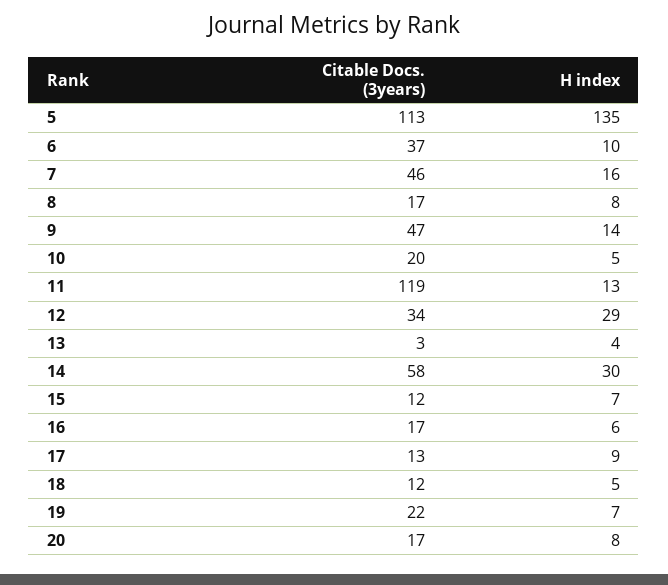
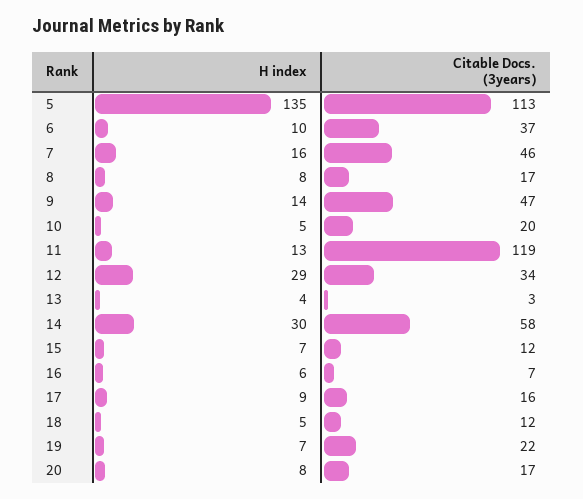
Citable Docs. (3years), 16: 17 -> 7
Citable Docs. (3years), 17: 13 -> 16

